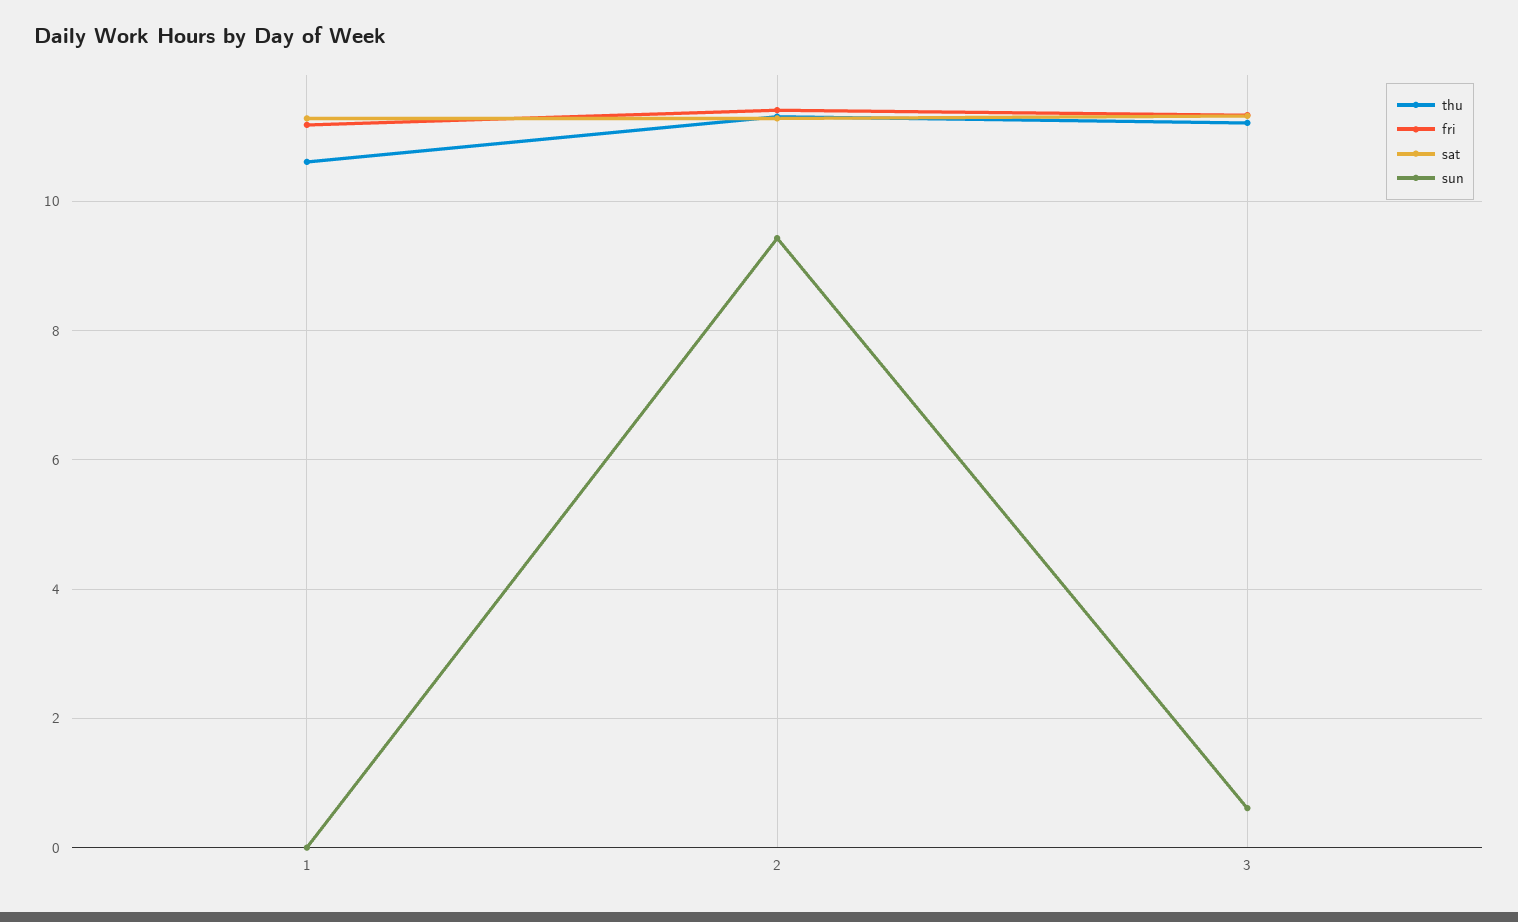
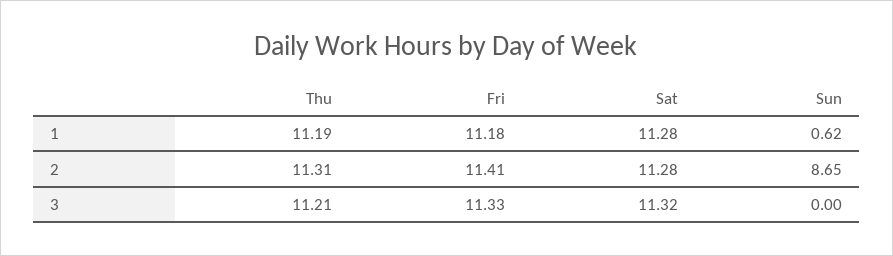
thu, 1: 10.6 -> 11.19
sun, 1: 0 -> 0.62
sun, 2: 9.4 -> 8.65
sun, 3: 0.6 -> 0

